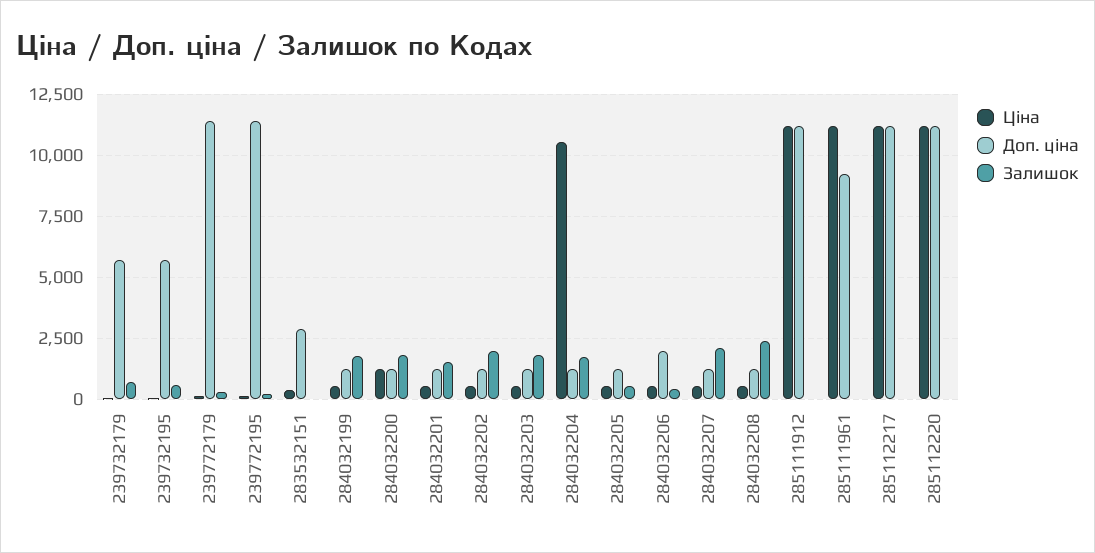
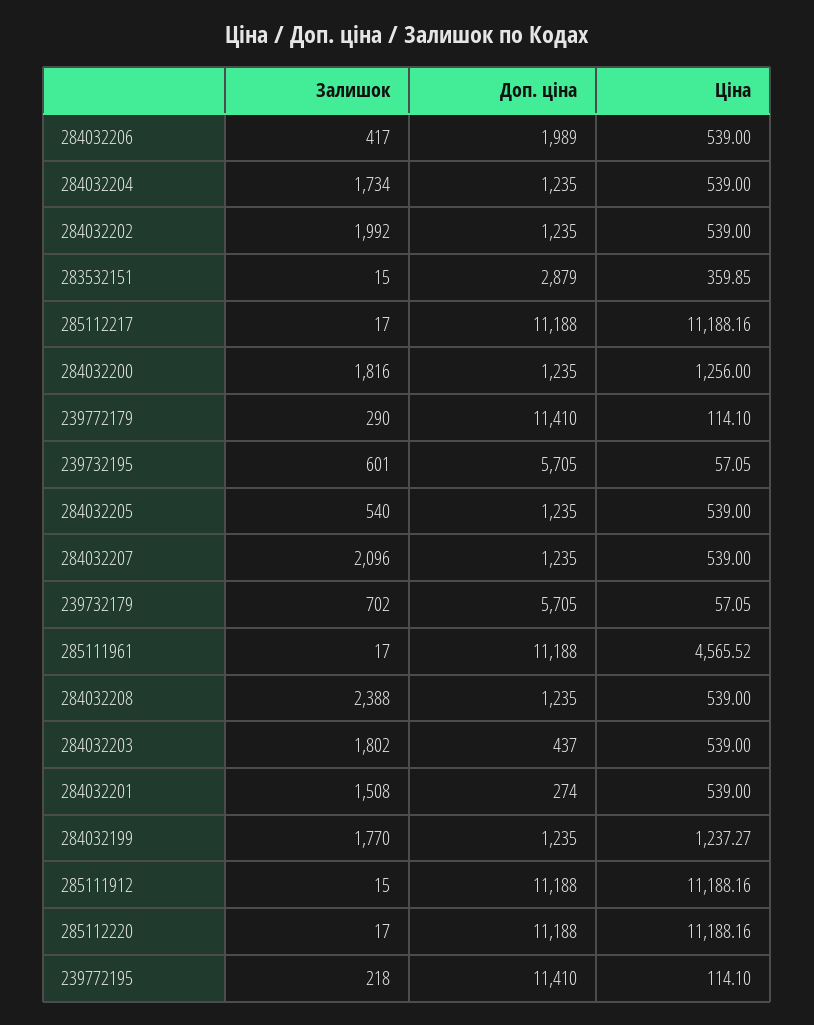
Ціна, 284032199: 500 -> 1237.27
Доп. ціна, 284032201: 1250 -> 274
Доп. ціна, 284032203: 1250 -> 437
Ціна, 284032204: 10500 -> 539
Ціна, 285111961: 11250 -> 4565.52
Доп. ціна, 285111961: 9250 -> 11188

